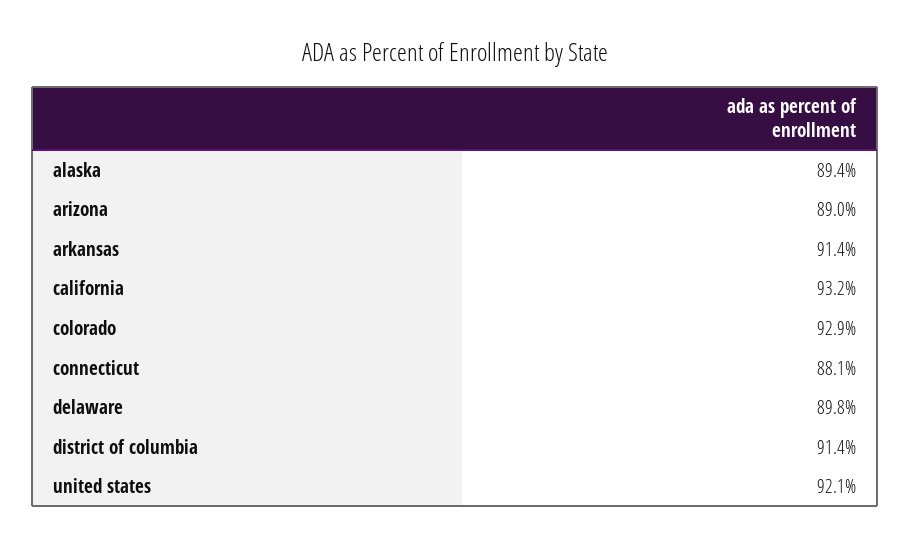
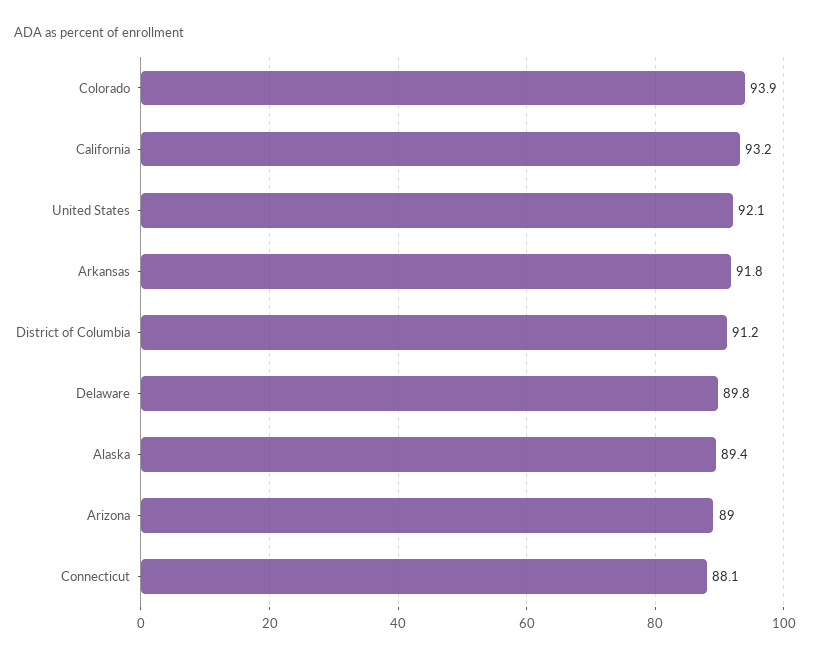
arkansas: 91.4 -> 91.8
colorado: 92.9 -> 93.9
district of columbia: 91.4 -> 91.2

